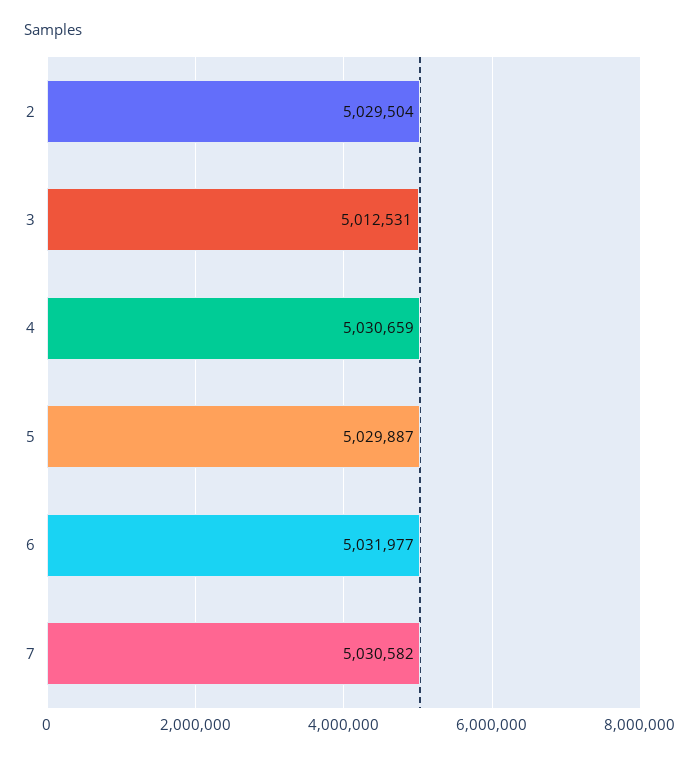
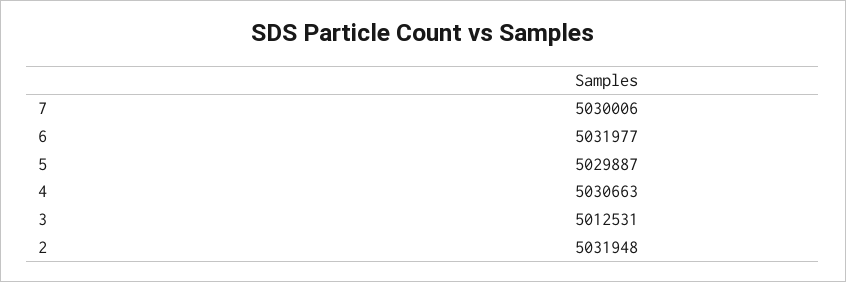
2: 5029504 -> 5031948
4: 5030659 -> 5030663
7: 5030582 -> 5030006

